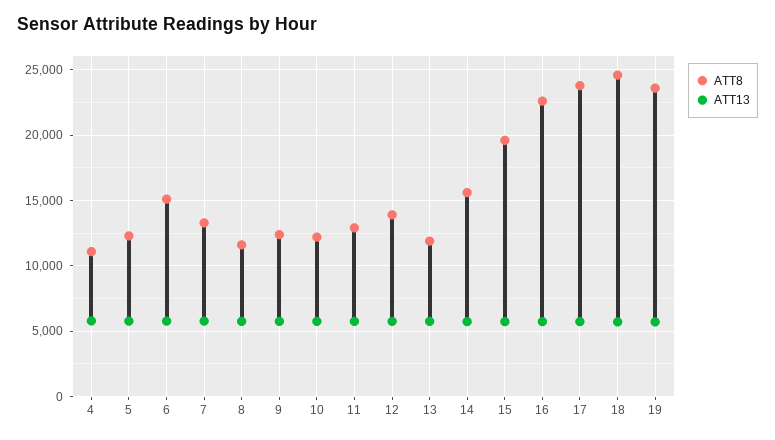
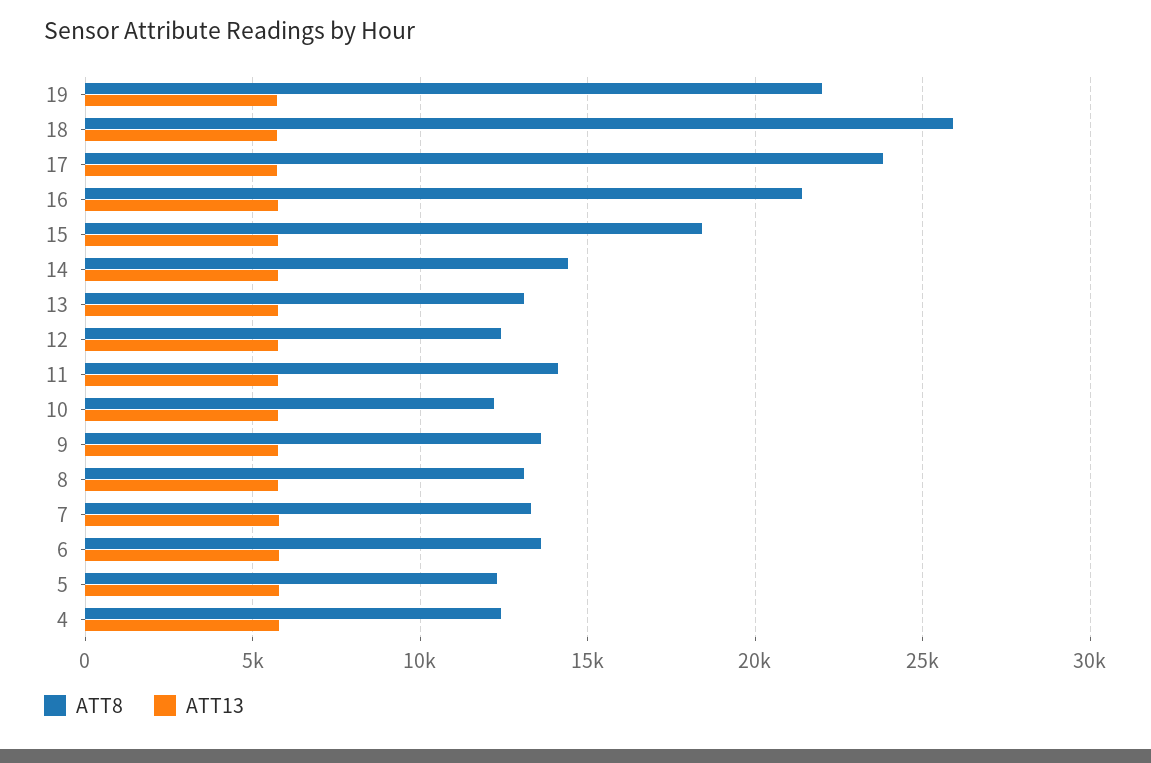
ATT8, 4: 11000 -> 12500
ATT8, 6: 15000 -> 13500
ATT8, 8: 11500 -> 13000
ATT8, 9: 12500 -> 13500
ATT8, 11: 13000 -> 14000
ATT8, 12: 14000 -> 12500
ATT8, 13: 12000 -> 13000
ATT8, 14: 15500 -> 14500
ATT8, 15: 19500 -> 18500
ATT8, 16: 22500 -> 21500
ATT8, 18: 24500 -> 26000
ATT8, 19: 23500 -> 22000

